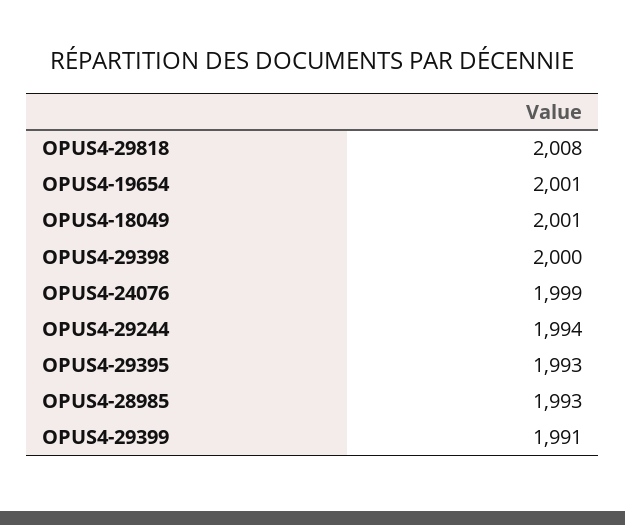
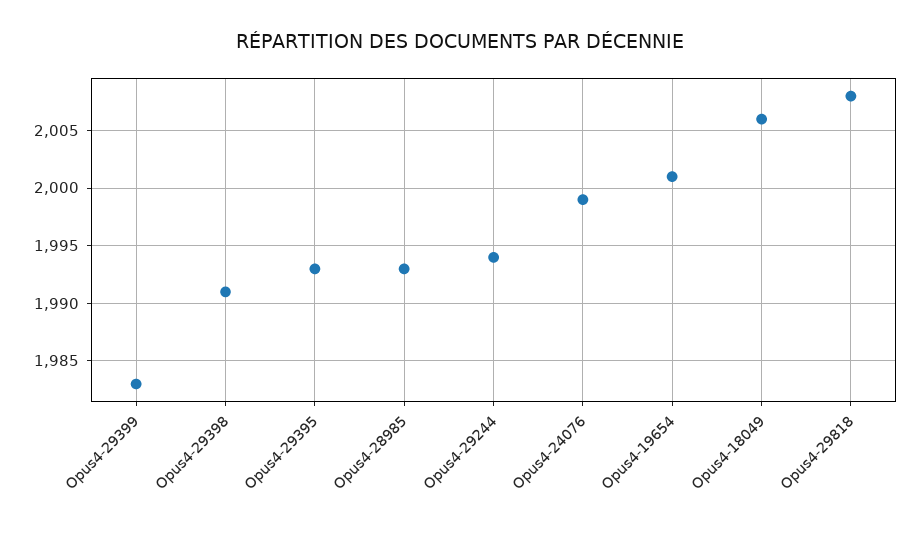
OPUS4-18049: 2001 -> 2006
OPUS4-29398: 2000 -> 1991
OPUS4-29399: 1991 -> 1983

